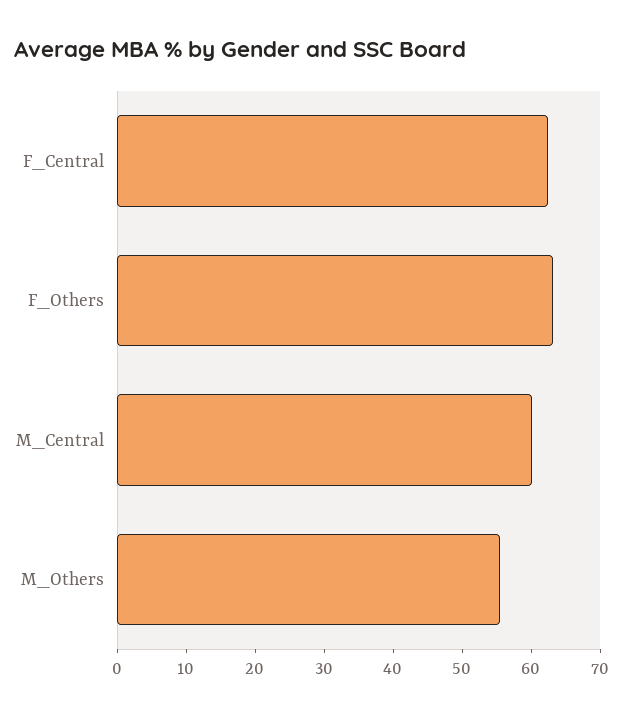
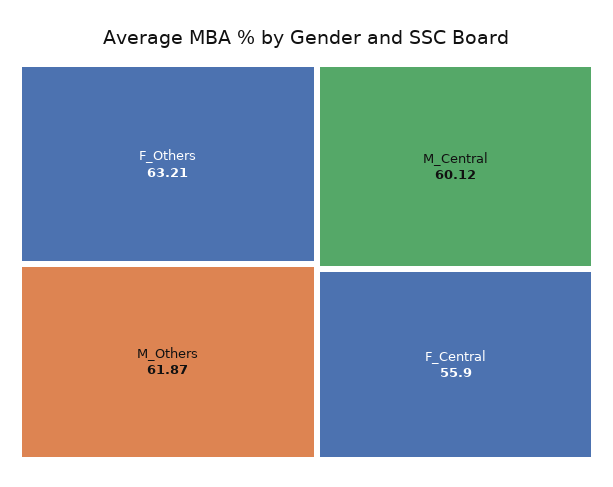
F_Central: 62 -> 55.9
M_Others: 56 -> 61.87

